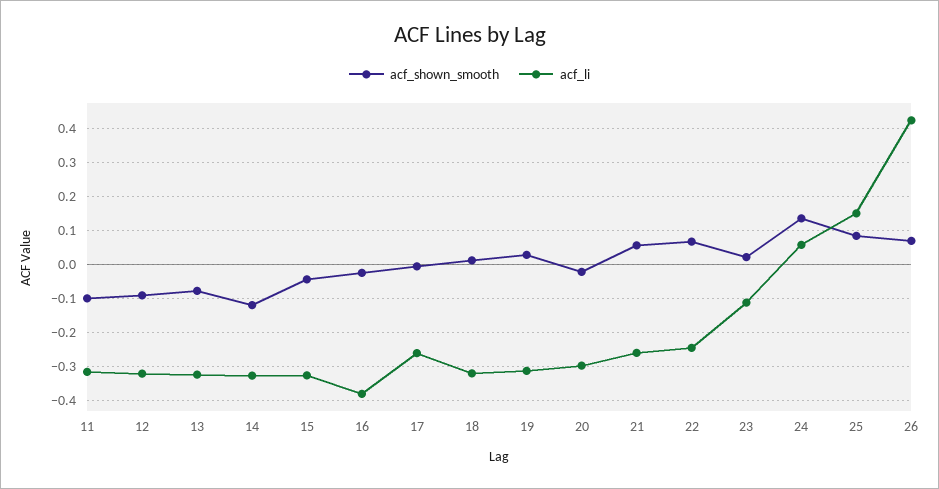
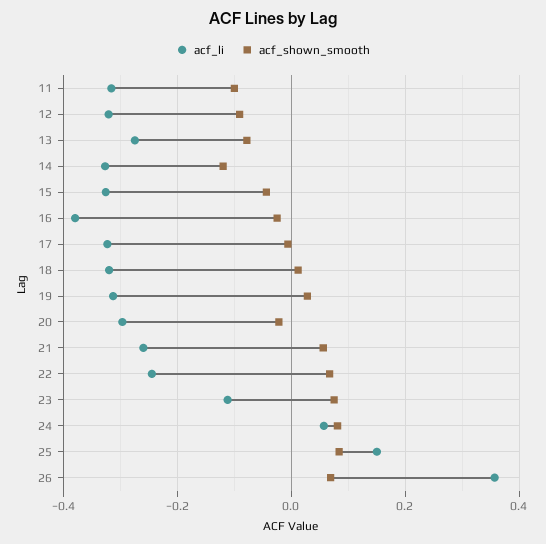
acf_li, 13: -0.32 -> -0.28
acf_li, 17: -0.26 -> -0.32
acf_shown_smooth, 23: 0.02 -> 0.08
acf_shown_smooth, 24: 0.14 -> 0.08
acf_li, 26: 0.42 -> 0.36

